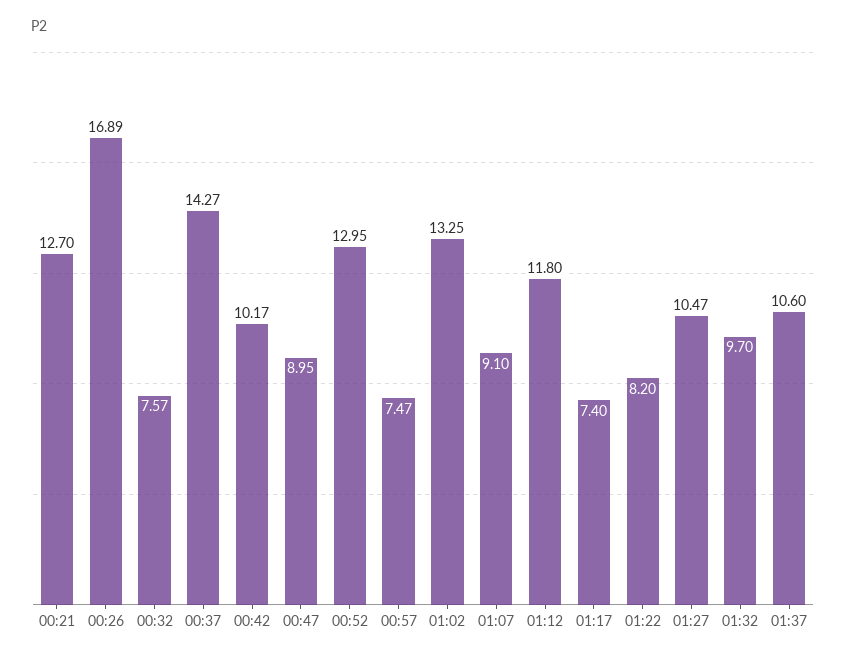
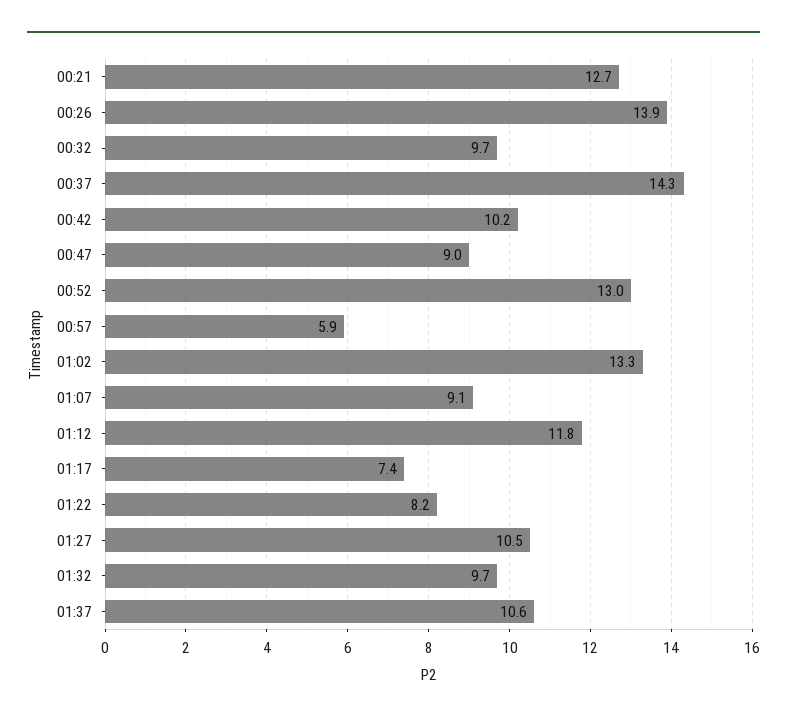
00:26: 16.89 -> 13.9
00:32: 7.57 -> 9.7
00:57: 7.47 -> 5.9

